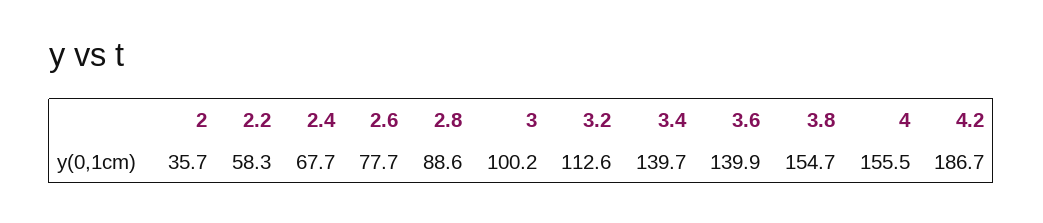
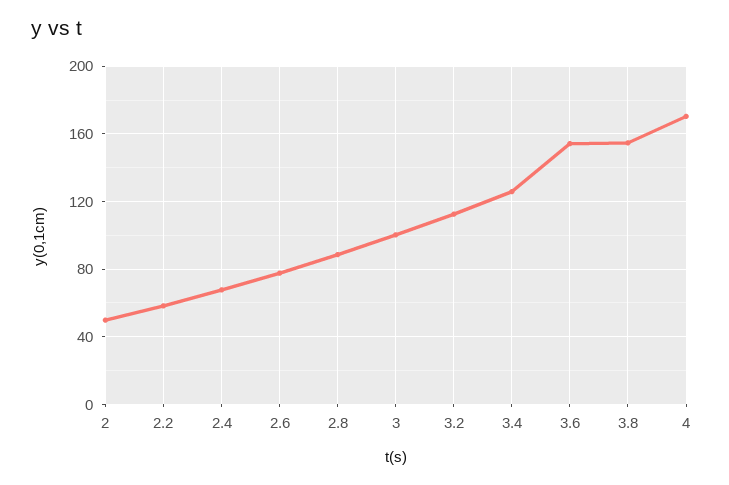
2: 35.7 -> 50
3.4: 139.7 -> 125
3.6: 139.9 -> 155
4: 155.5 -> 170
4.2: 186.7 -> none

